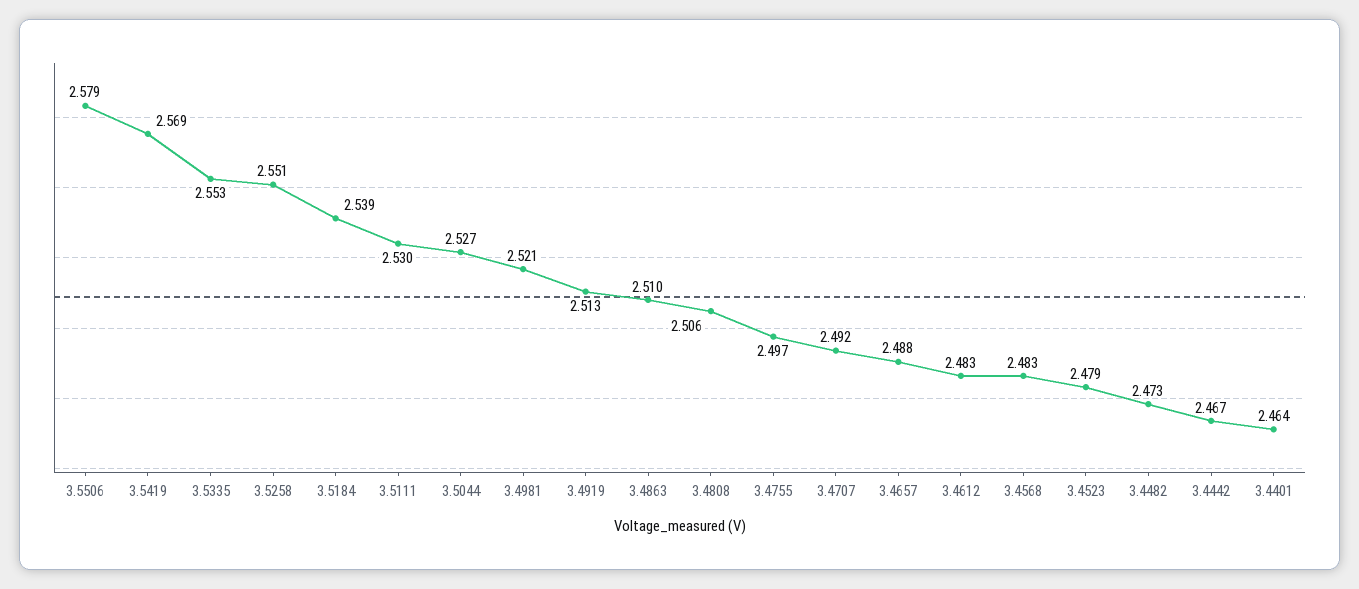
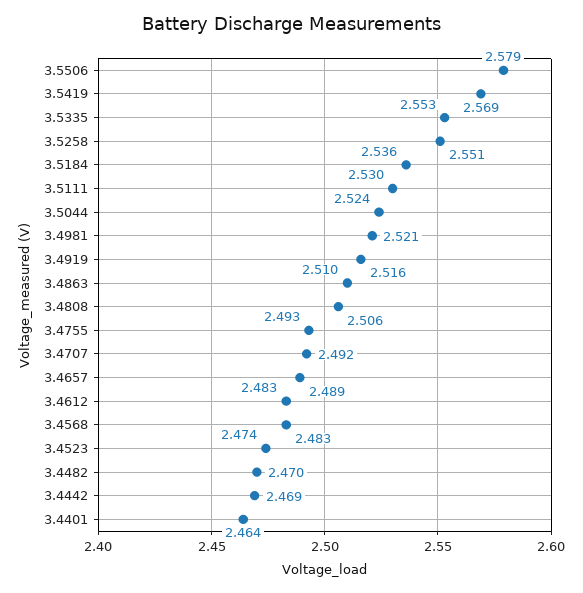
3.5184: 2.539 -> 2.536
3.5044: 2.527 -> 2.524
3.4919: 2.513 -> 2.516
3.4755: 2.497 -> 2.493
3.4657: 2.488 -> 2.489
3.4523: 2.479 -> 2.474
3.4482: 2.473 -> 2.47
3.4442: 2.467 -> 2.469

